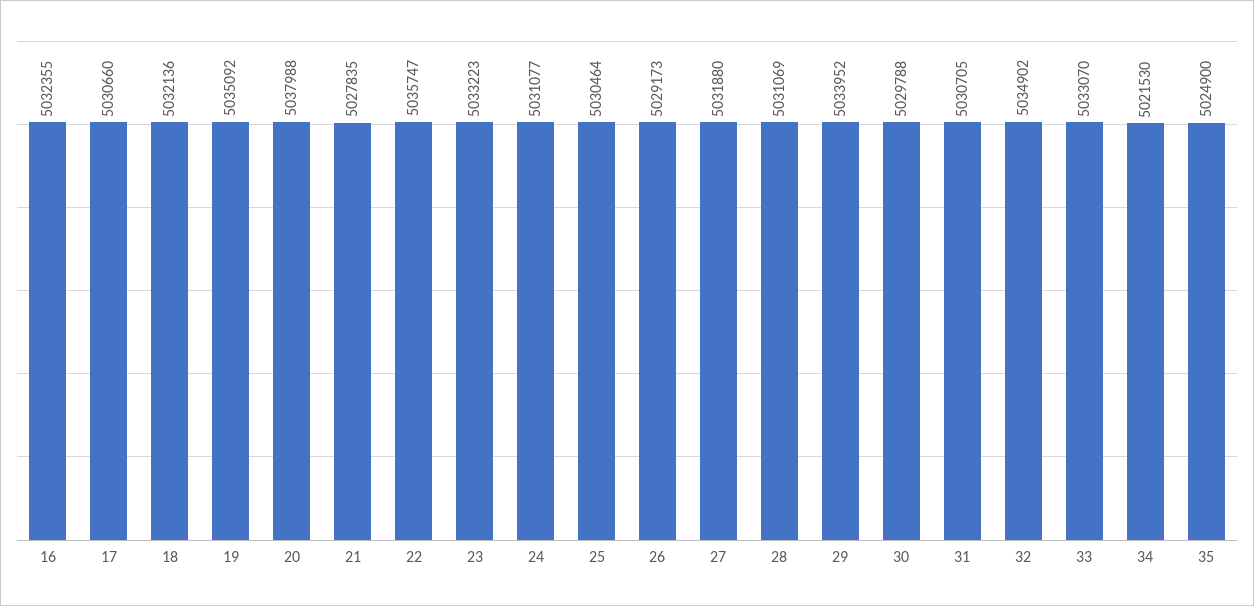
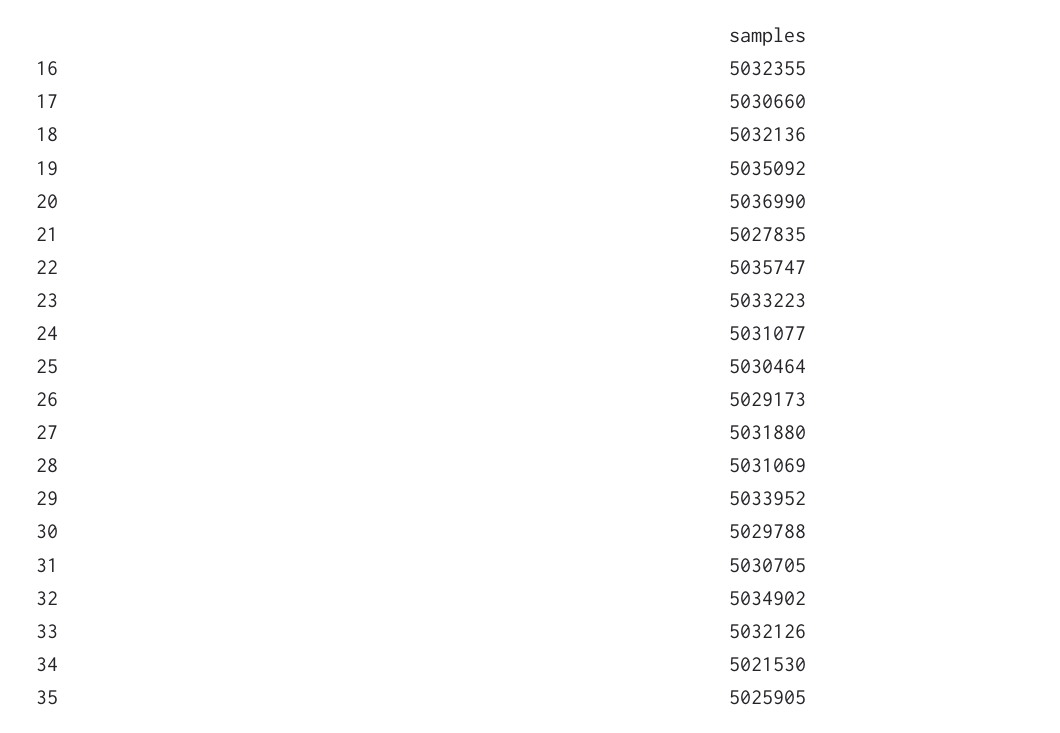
20: 5037988 -> 5036990
33: 5033070 -> 5032126
35: 5024900 -> 5025905

